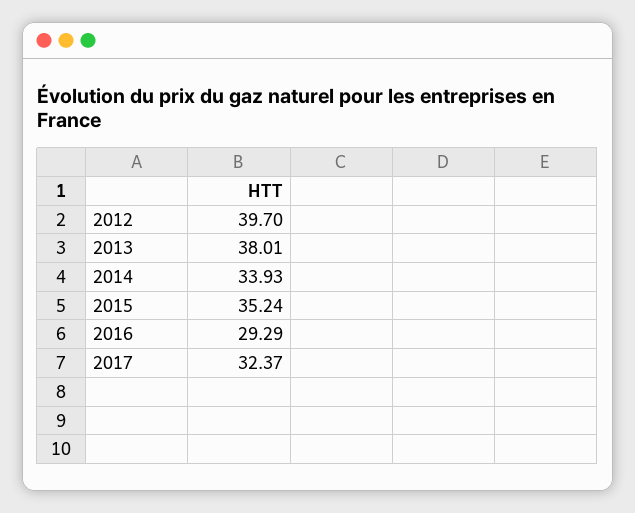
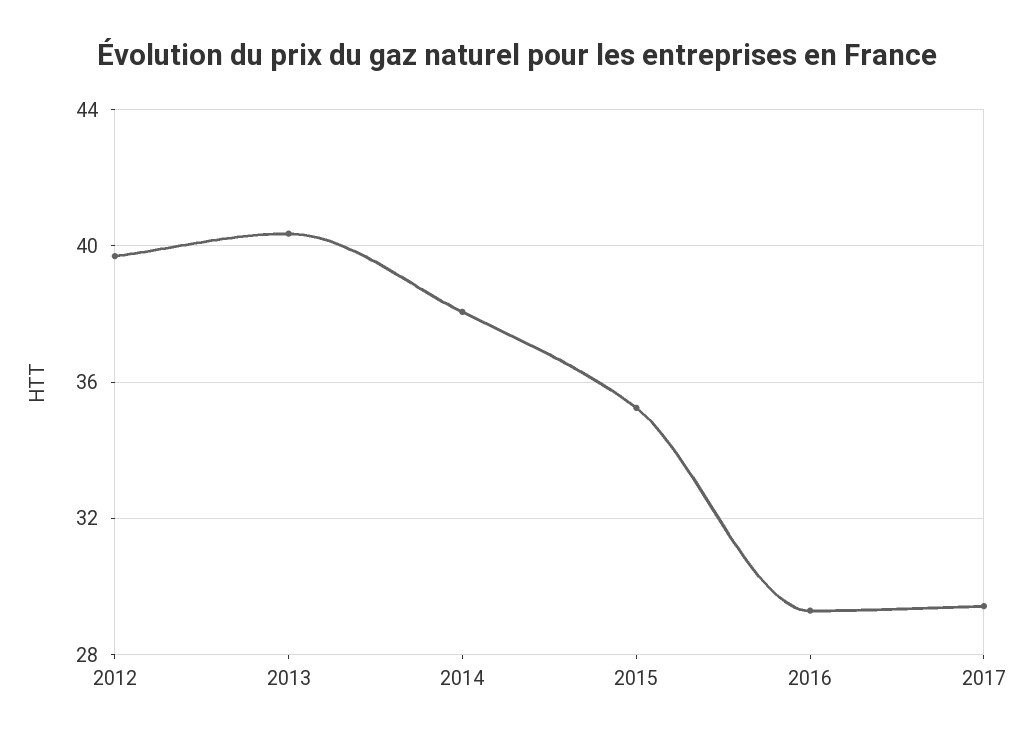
2013: 38.01 -> 40.5
2014: 33.93 -> 38
2017: 32.37 -> 29.5

